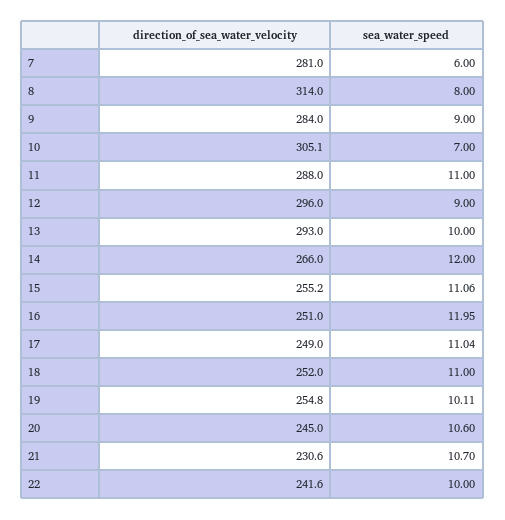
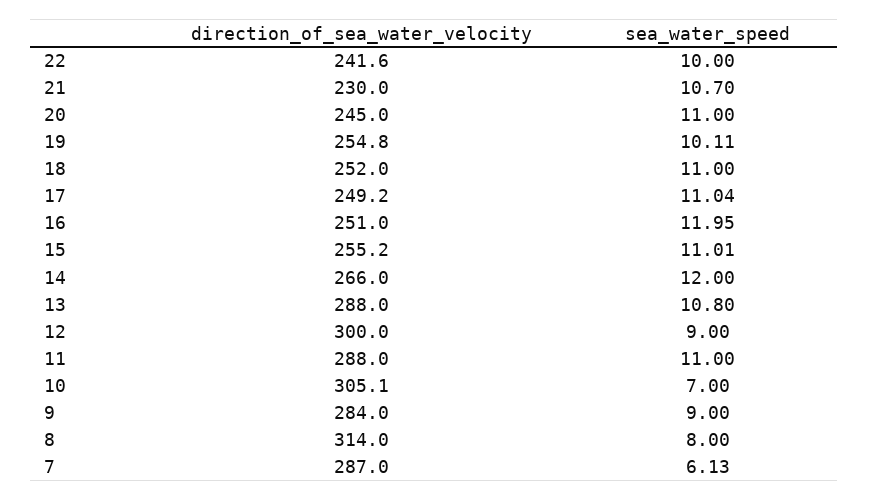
direction_of_sea_water_velocity, 7: 281 -> 287
sea_water_speed, 7: 6 -> 6.13
direction_of_sea_water_velocity, 12: 296 -> 300
direction_of_sea_water_velocity, 13: 293 -> 288
sea_water_speed, 13: 10 -> 10.8
sea_water_speed, 15: 11.06 -> 11.01
direction_of_sea_water_velocity, 17: 249 -> 249.2
sea_water_speed, 20: 10.6 -> 11
direction_of_sea_water_velocity, 21: 230.6 -> 230

